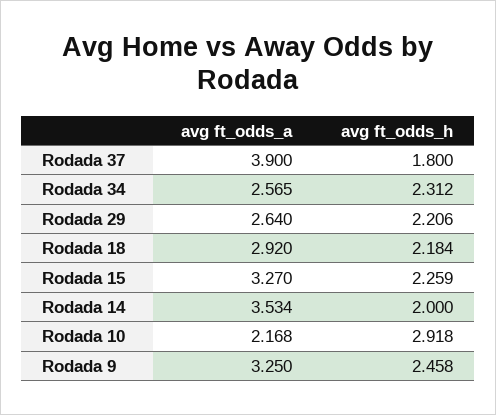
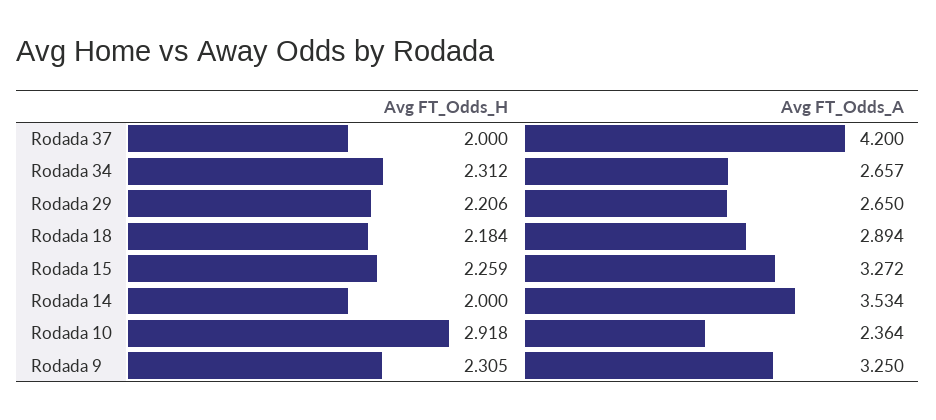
avg ft_odds_a, Rodada 37: 3.9 -> 4.2
avg ft_odds_h, Rodada 37: 1.8 -> 2
avg ft_odds_a, Rodada 34: 2.565 -> 2.657
avg ft_odds_a, Rodada 29: 2.64 -> 2.65
avg ft_odds_a, Rodada 18: 2.92 -> 2.894
avg ft_odds_a, Rodada 15: 3.27 -> 3.272
avg ft_odds_a, Rodada 10: 2.168 -> 2.364
avg ft_odds_h, Rodada 9: 2.458 -> 2.305

